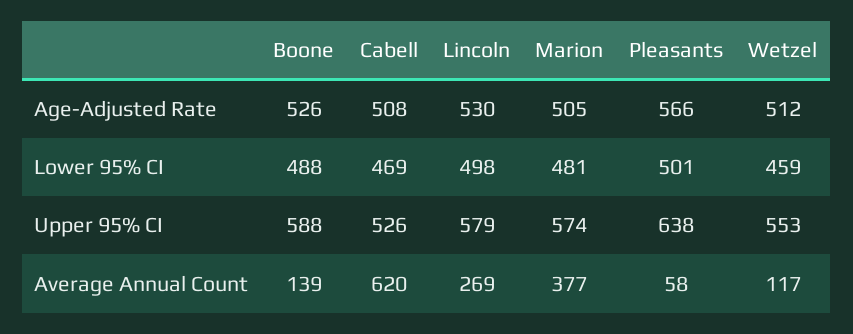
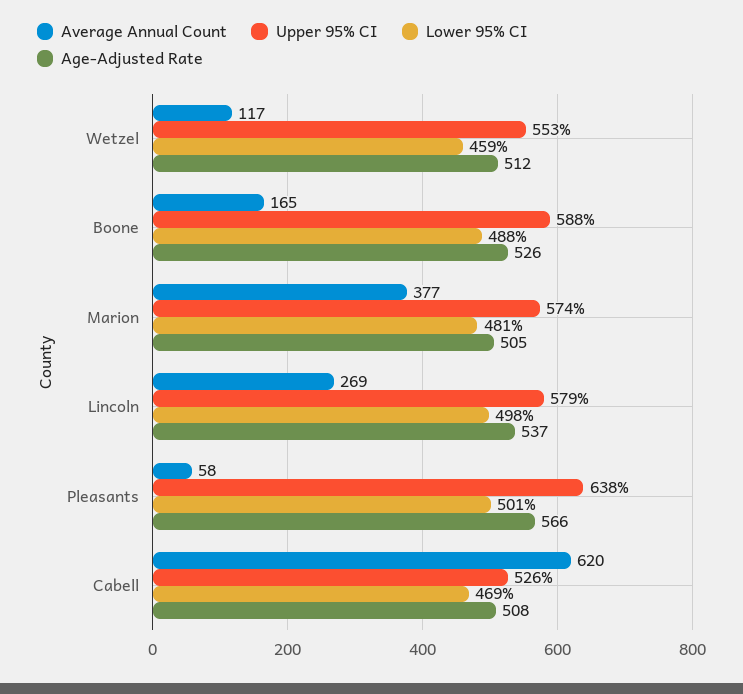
Age-Adjusted Rate, Lincoln: 530 -> 537
Average Annual Count, Boone: 139 -> 165

